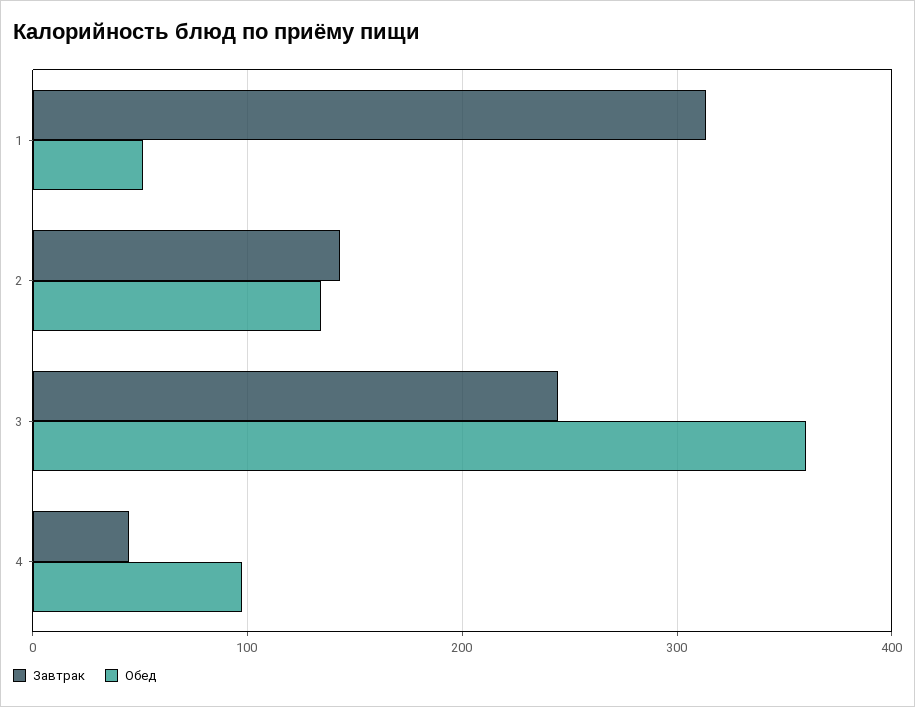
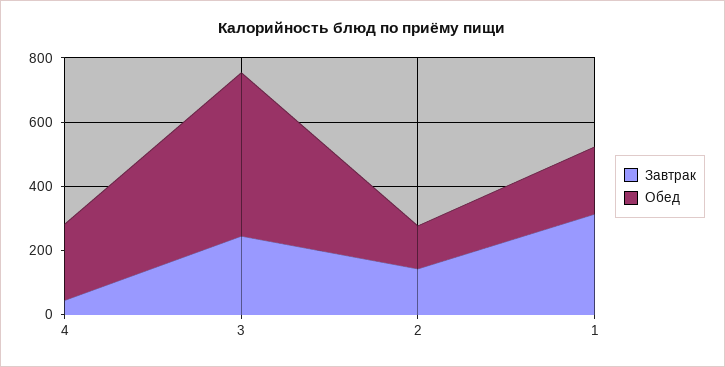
Обед, 1: 50 -> 200
Обед, 3: 360 -> 500
Обед, 4: 100 -> 250

